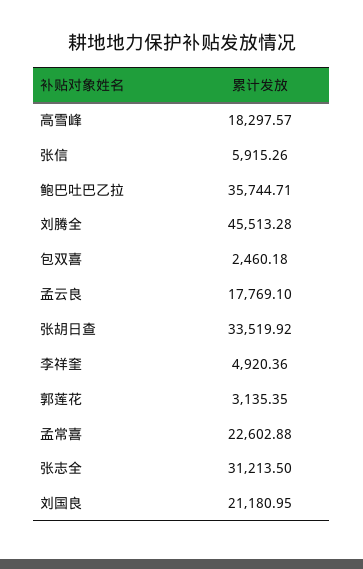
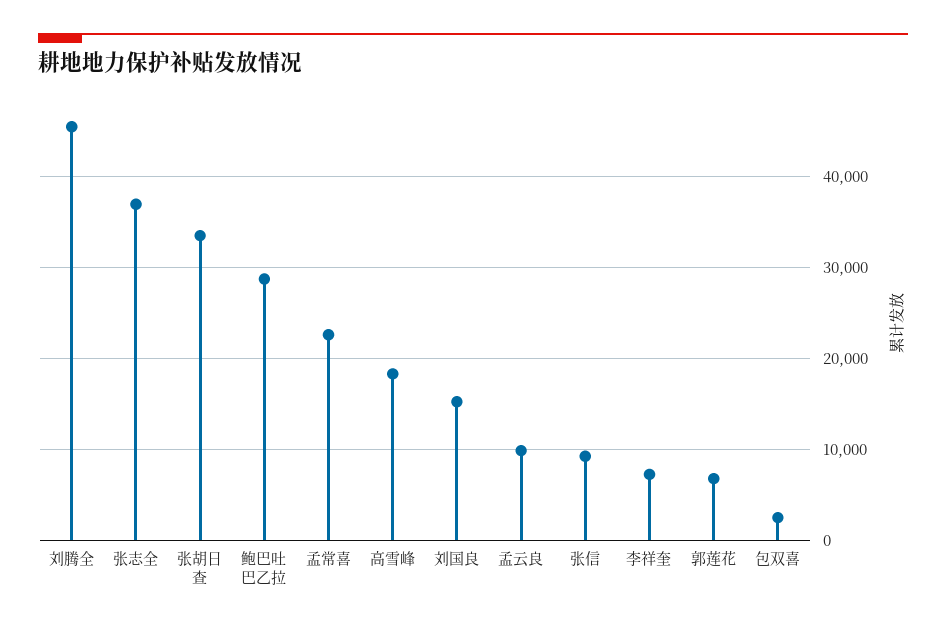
张信: 5915.26 -> 9000
鲍巴吐巴乙拉: 35744.71 -> 29000
孟云良: 17769.1 -> 10000
李祥奎: 4920.36 -> 7000
郭莲花: 3135.35 -> 7000
张志全: 31213.5 -> 37000
刘国良: 21180.95 -> 15000

